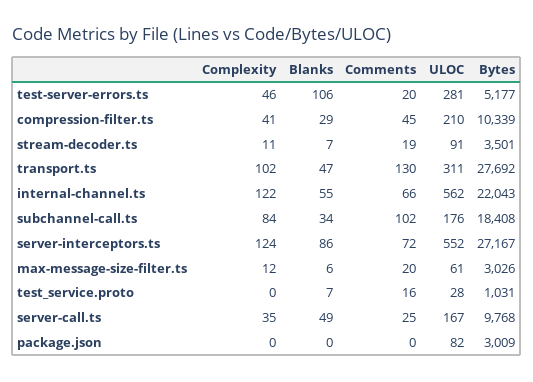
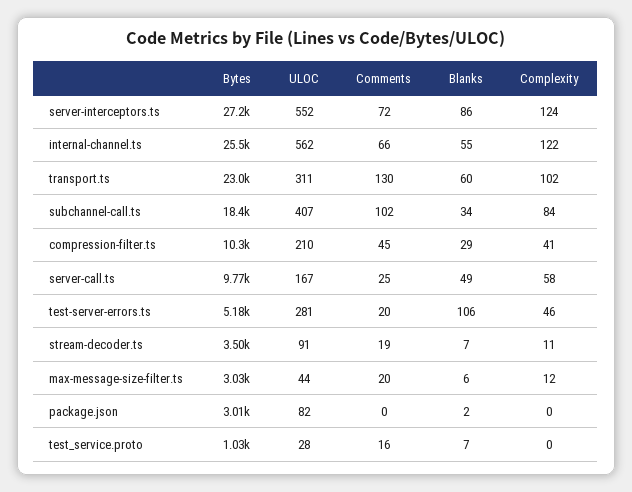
Blanks, transport.ts: 47 -> 60
Bytes, transport.ts: 27692 -> 23000
Bytes, internal-channel.ts: 22043 -> 25500
ULOC, subchannel-call.ts: 176 -> 407
ULOC, max-message-size-filter.ts: 61 -> 44
Complexity, server-call.ts: 35 -> 58
Blanks, package.json: 0 -> 2

